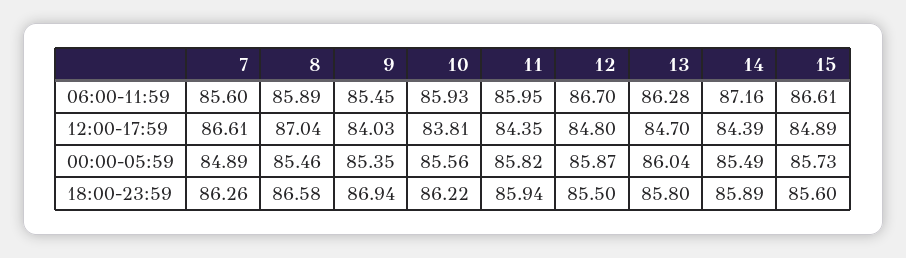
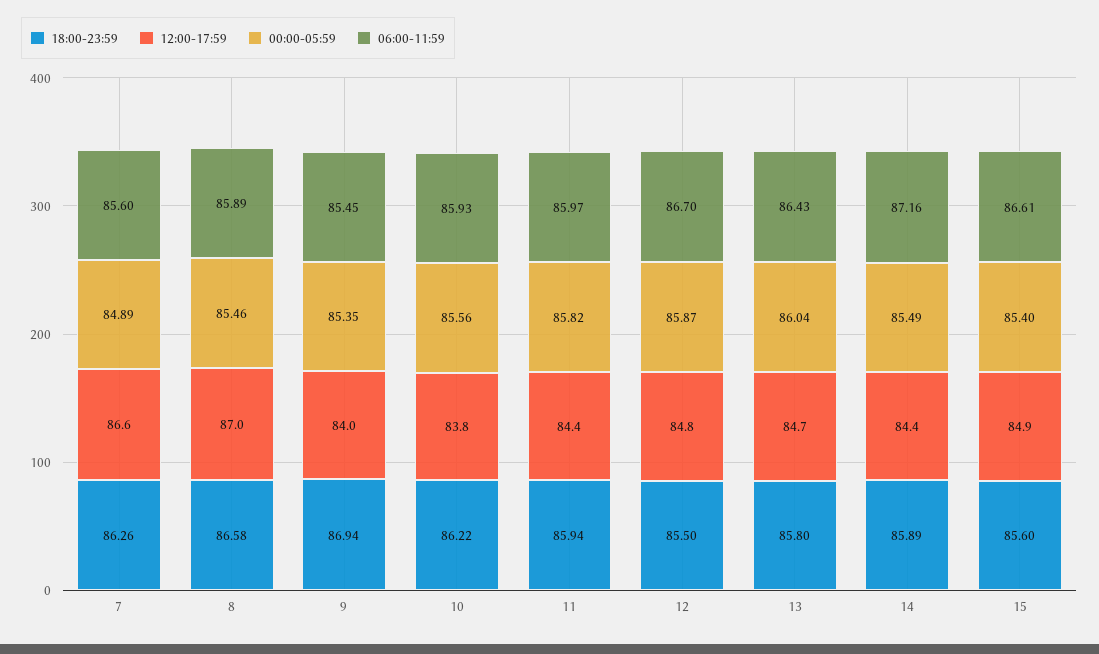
06:00-11:59, 11: 85.95 -> 85.97
06:00-11:59, 13: 86.28 -> 86.43
00:00-05:59, 15: 85.73 -> 85.4

